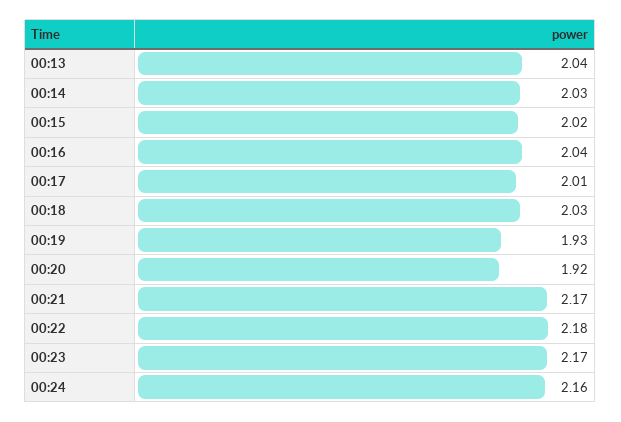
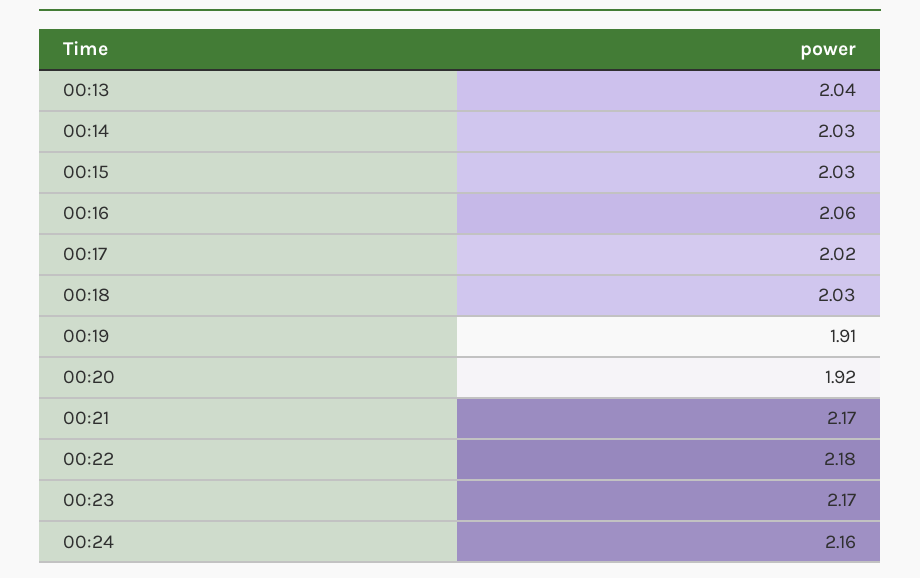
00:15: 2.02 -> 2.03
00:16: 2.04 -> 2.06
00:17: 2.01 -> 2.02
00:19: 1.93 -> 1.91

